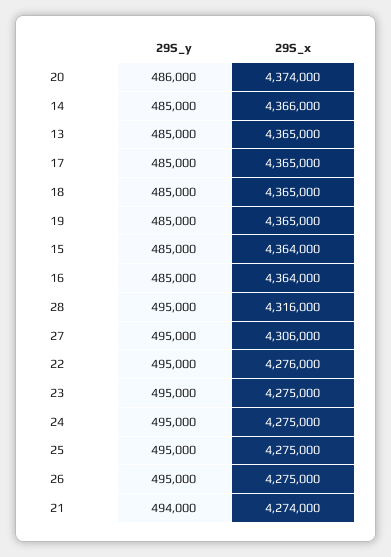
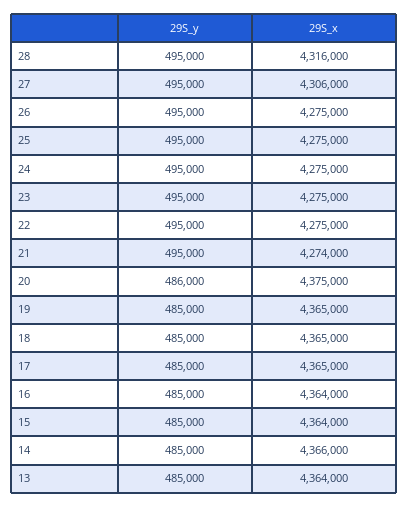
29S_x, 20: 4374000 -> 4375000
29S_x, 13: 4365000 -> 4364000
29S_x, 22: 4276000 -> 4275000
29S_y, 21: 494000 -> 495000

